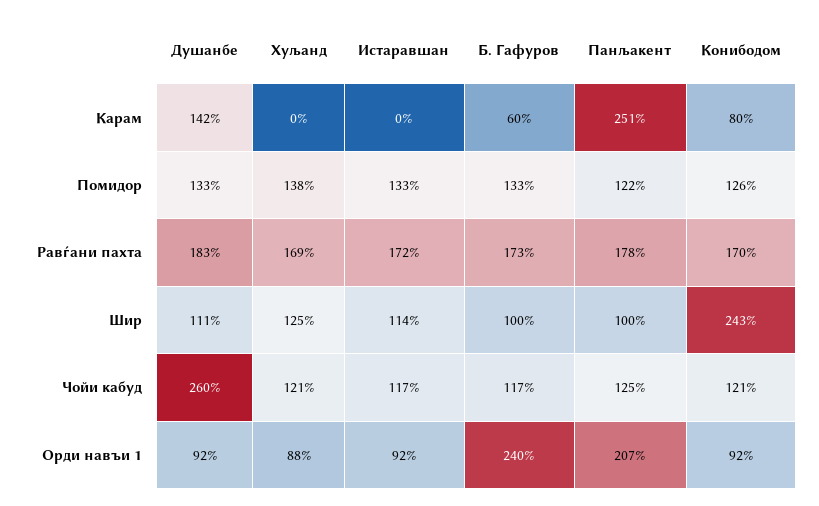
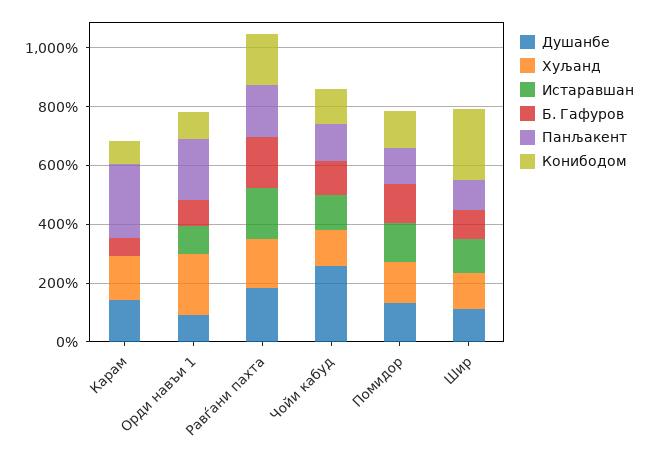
Хуљанд, Карам: 0 -> 150
Хуљанд, Орди навъи 1: 88 -> 200
Б. Гафуров, Орди навъи 1: 240 -> 100

